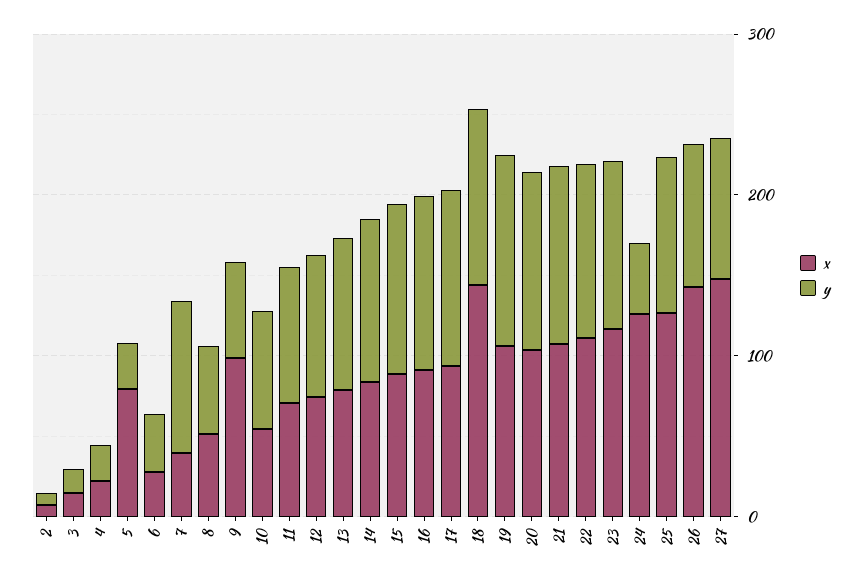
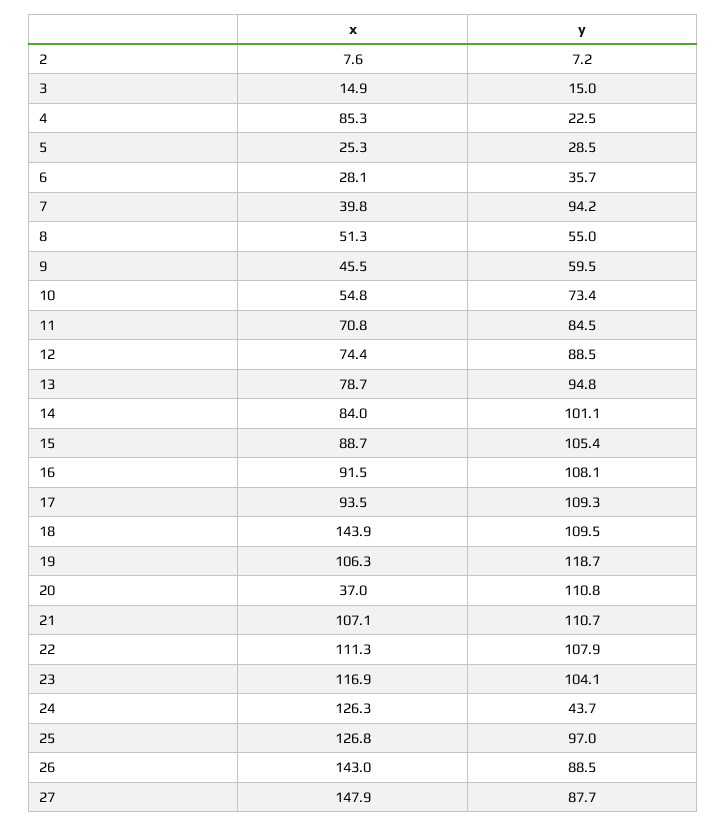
x, 4: 20 -> 85.3
x, 5: 80 -> 25.3
x, 9: 100 -> 45.5
x, 20: 100 -> 37

